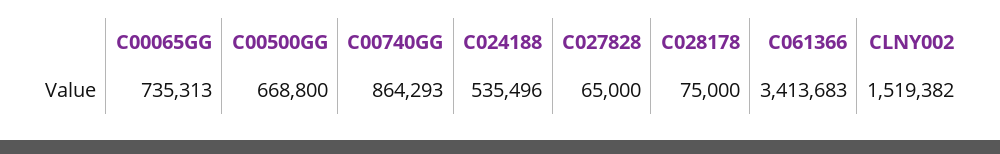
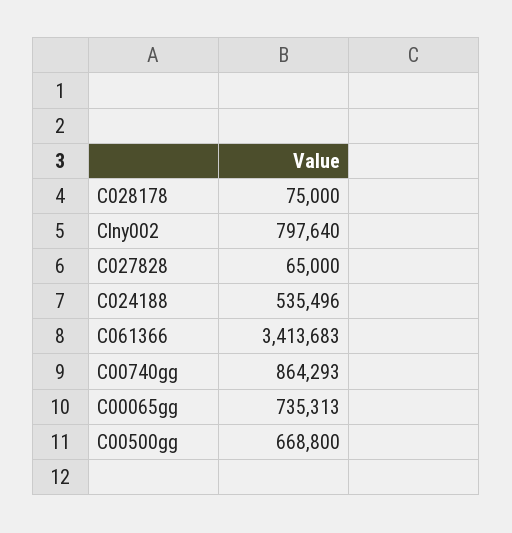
CLNY002: 1519382 -> 797640

